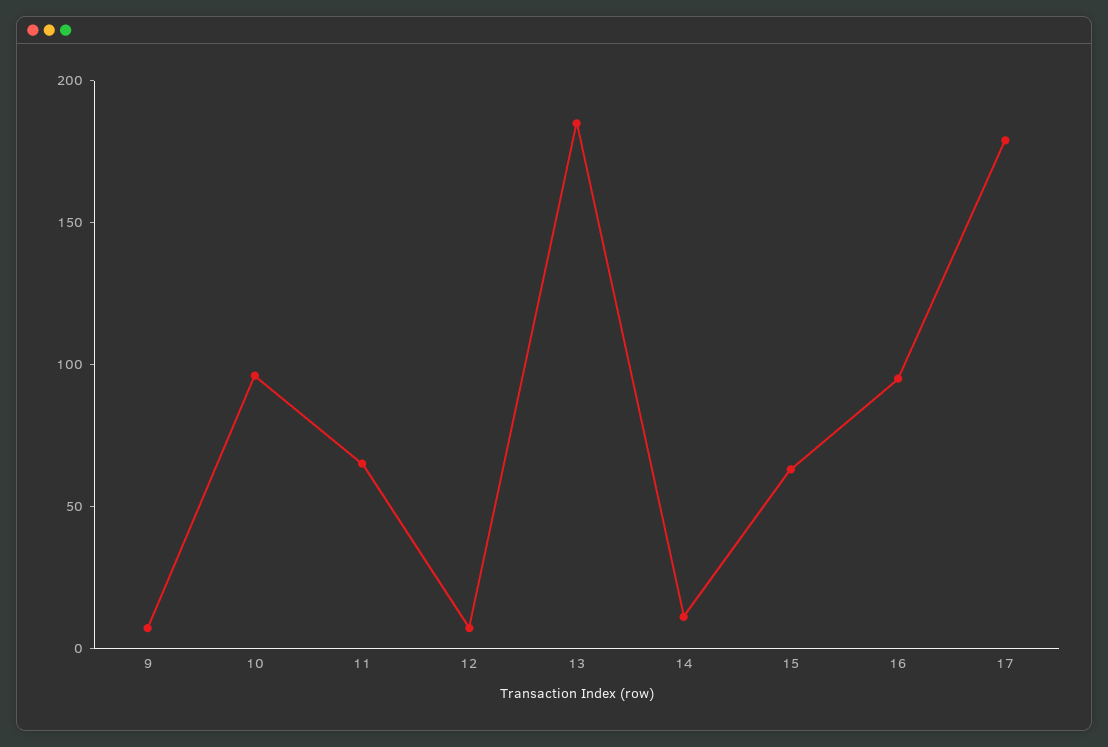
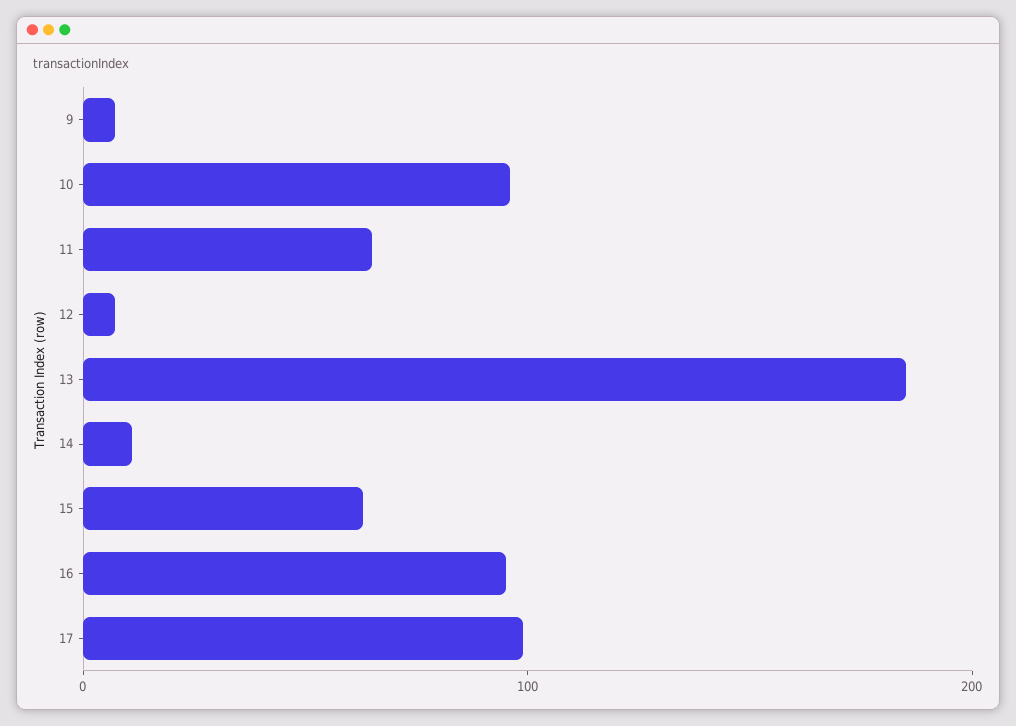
17: 180 -> 100

